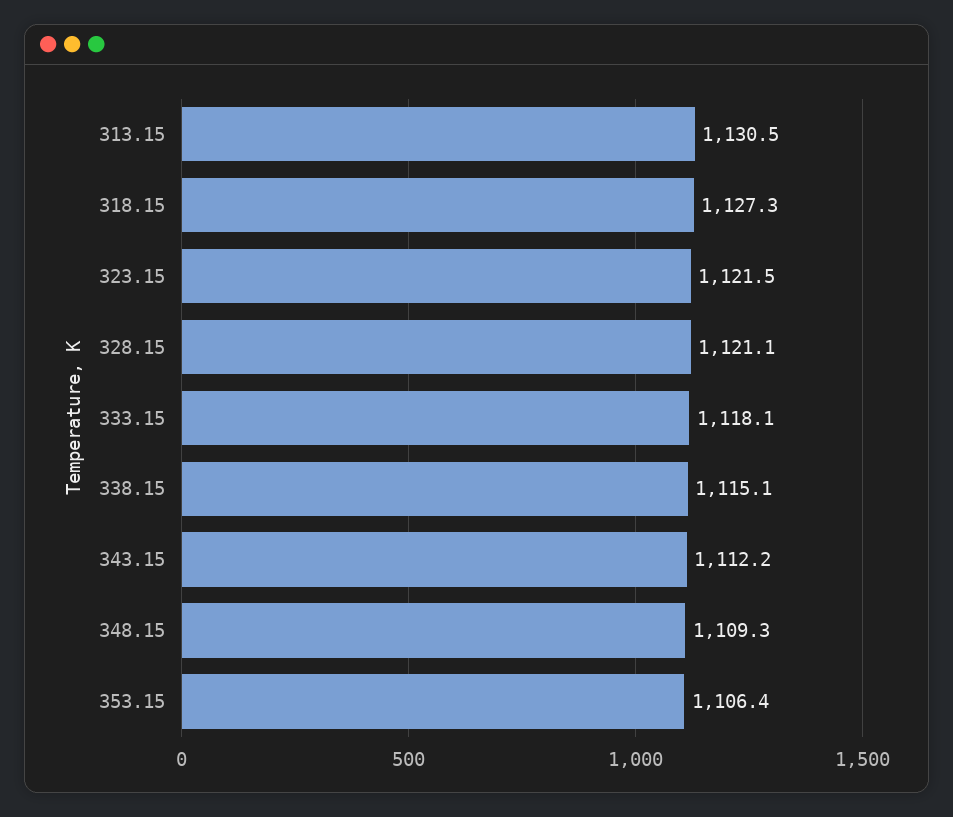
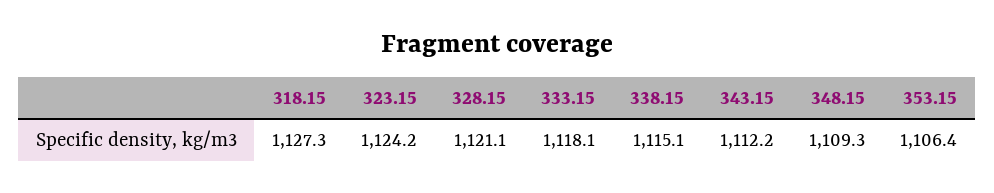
313.15: 1130.5 -> none
323.15: 1121.5 -> 1124.2

